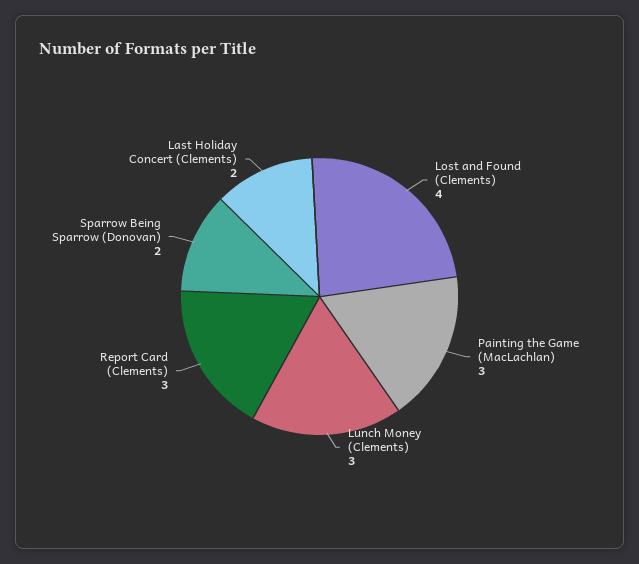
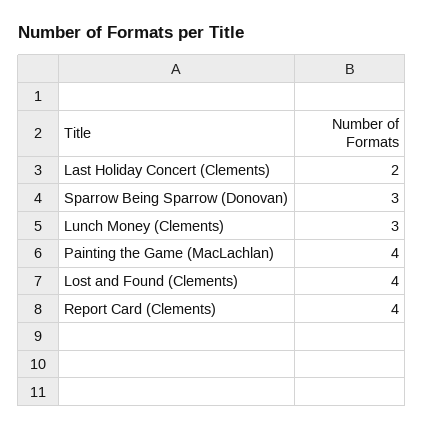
Painting the Game (MacLachlan): 3 -> 4
Report Card (Clements): 3 -> 4
Sparrow Being Sparrow (Donovan): 2 -> 3

